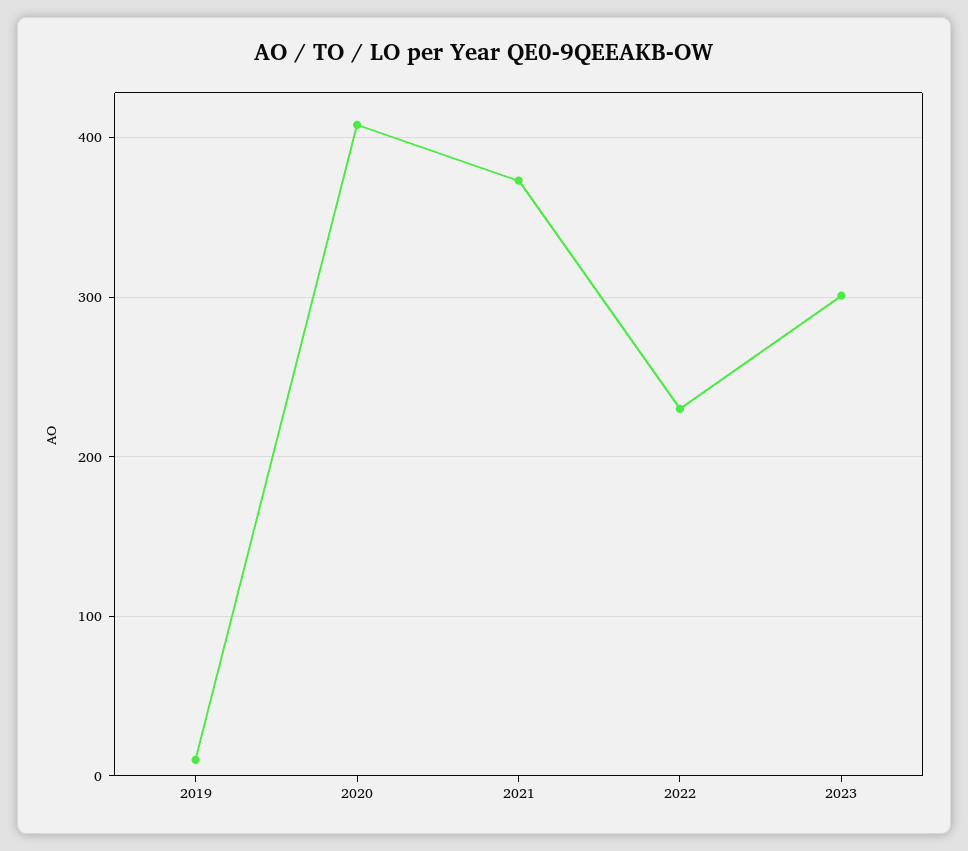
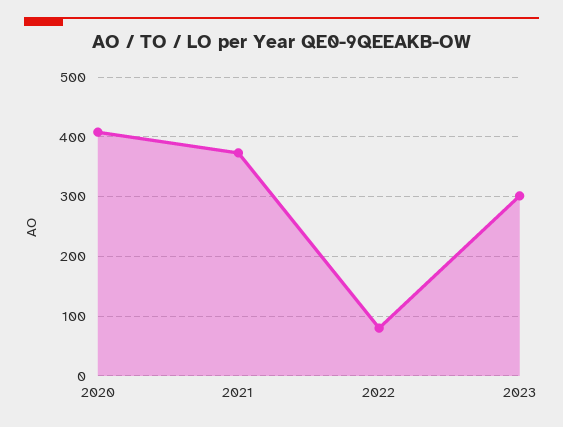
2019: 10 -> none
2022: 230 -> 80

